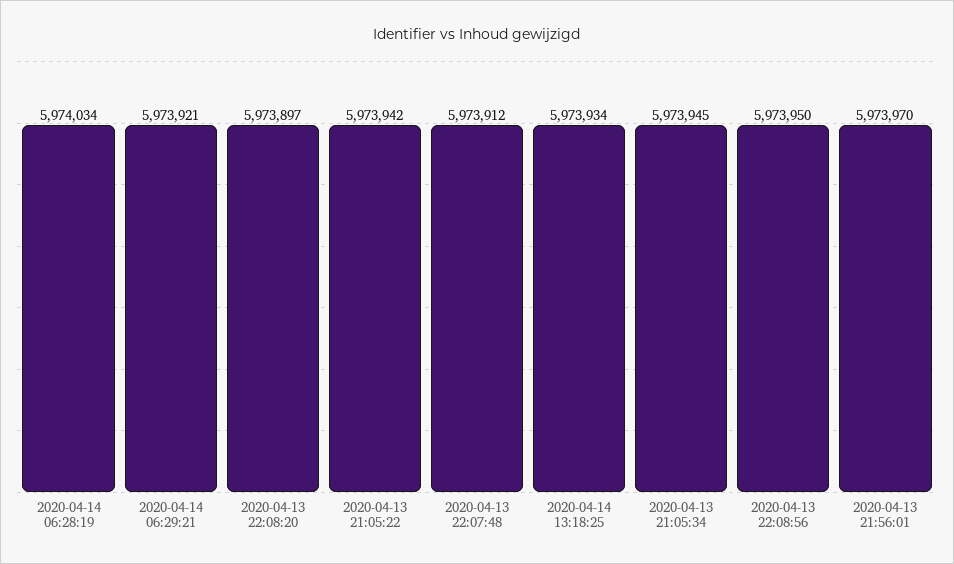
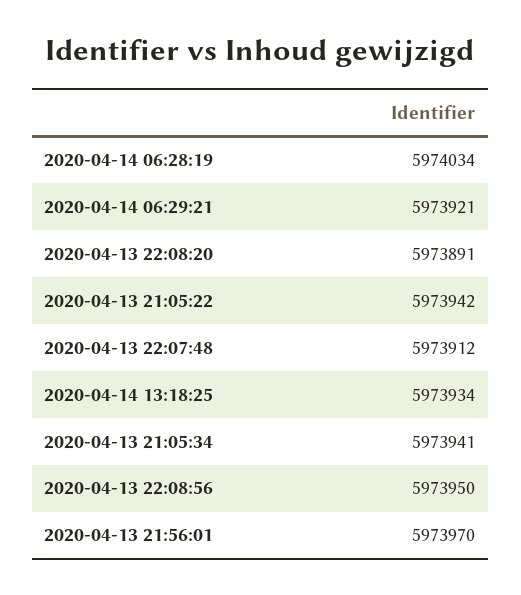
2020-04-13 22:08:20: 5973897 -> 5973891
2020-04-13 21:05:34: 5973945 -> 5973941

